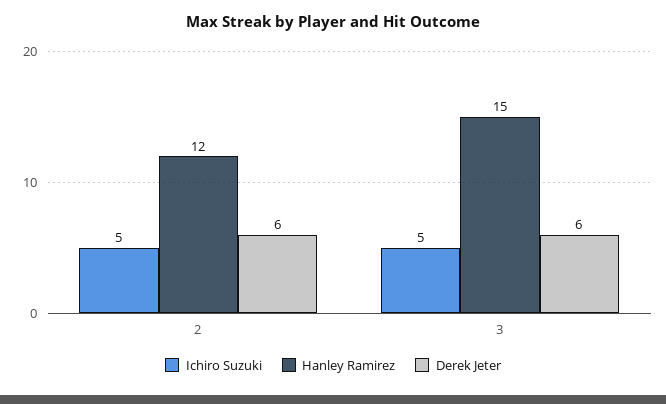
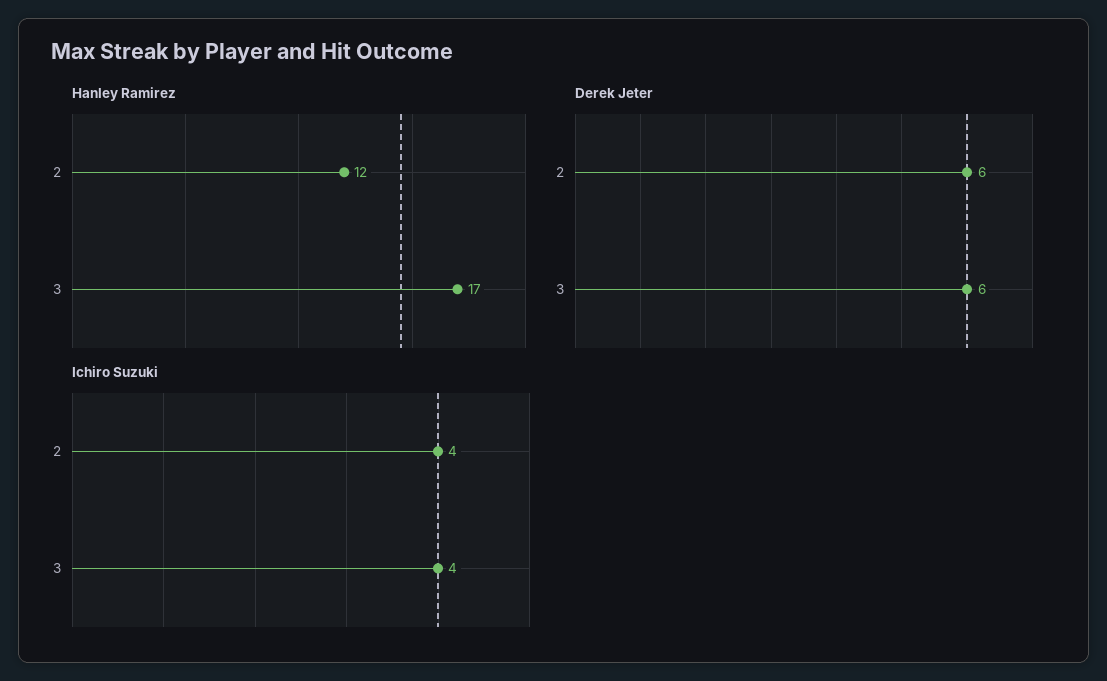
Ichiro Suzuki, 2: 5 -> 4
Ichiro Suzuki, 3: 5 -> 4
Hanley Ramirez, 3: 15 -> 17

